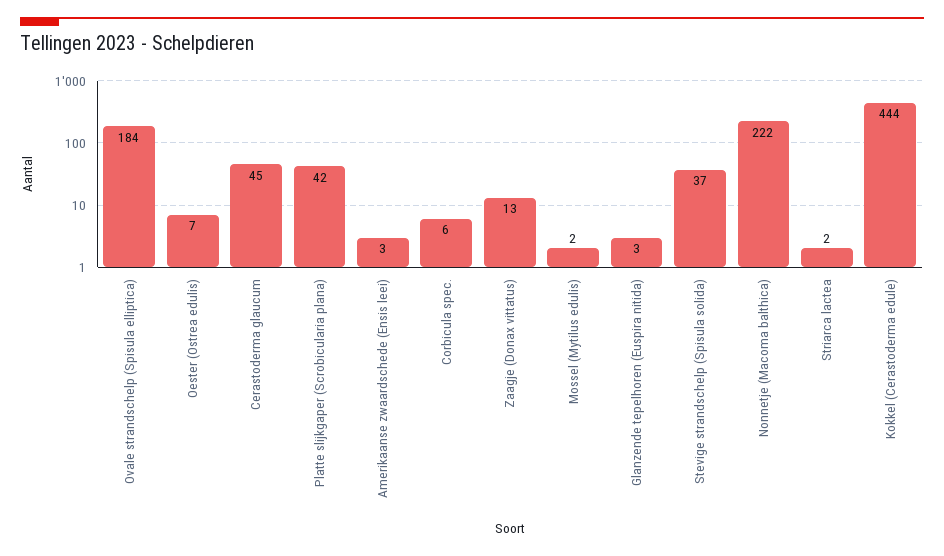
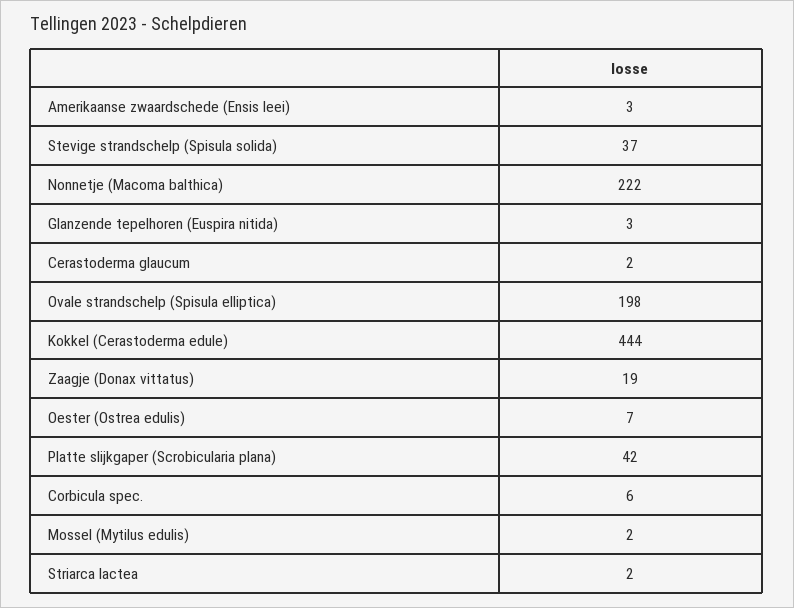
Ovale strandschelp (Spisula elliptica): 184 -> 198
Cerastoderma glaucum: 45 -> 2
Zaagje (Donax vittatus): 13 -> 19

